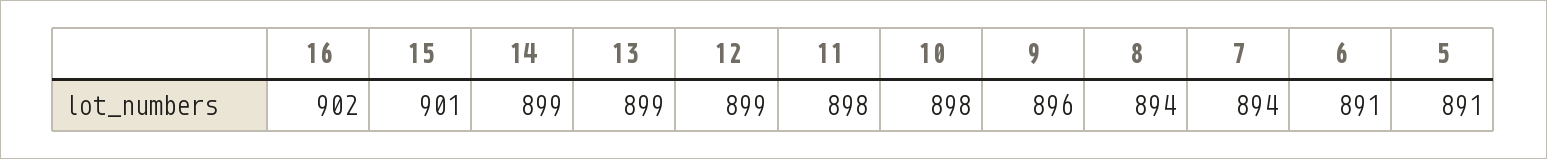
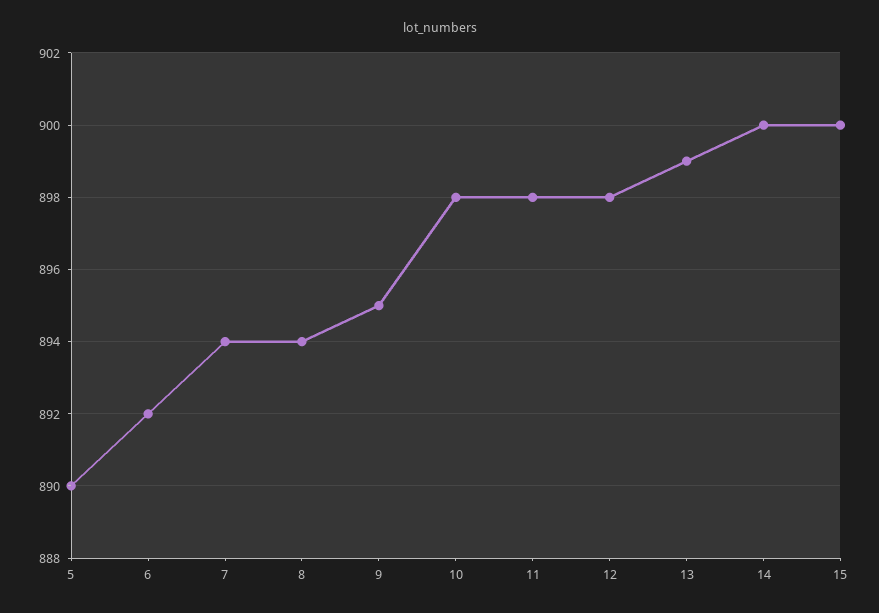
16: 902 -> none
15: 901 -> 900
14: 899 -> 900
12: 899 -> 898
9: 896 -> 895
6: 891 -> 892
5: 891 -> 890

